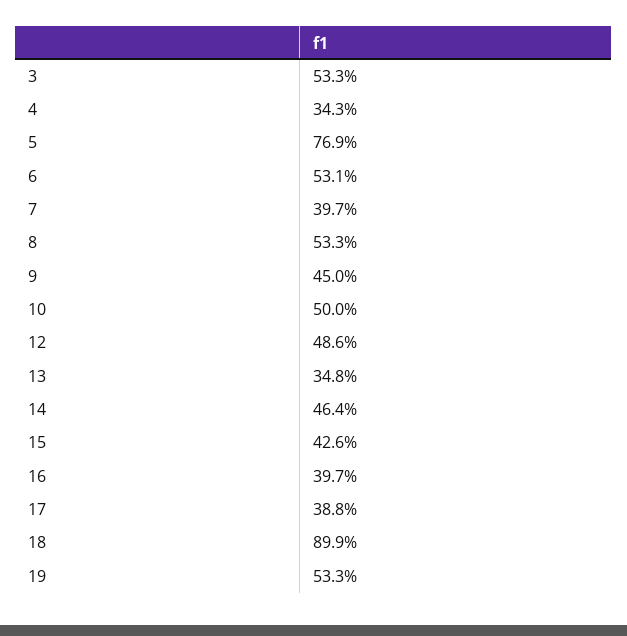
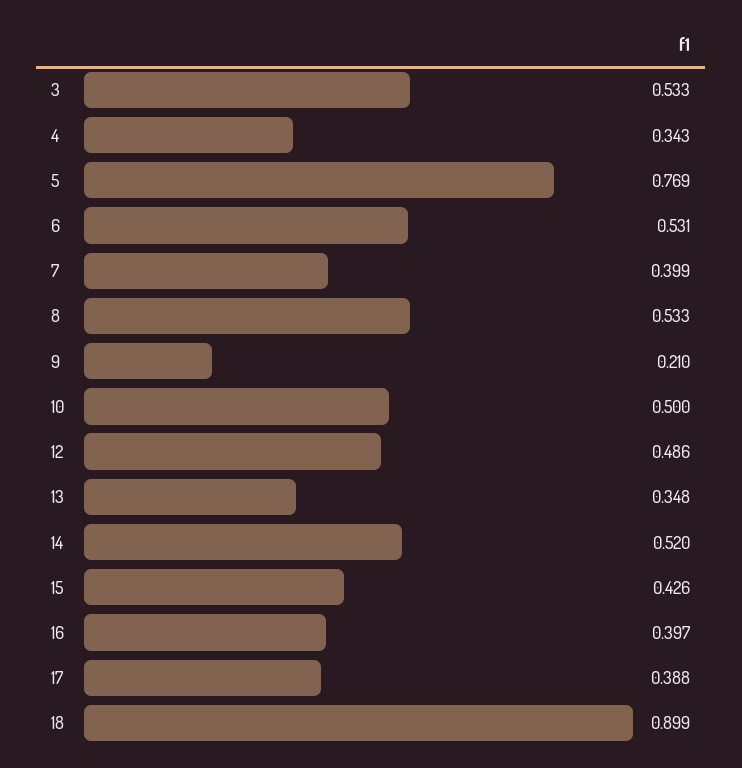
7: 0.397 -> 0.399
9: 0.45 -> 0.21
14: 0.464 -> 0.52
19: 0.533 -> none

